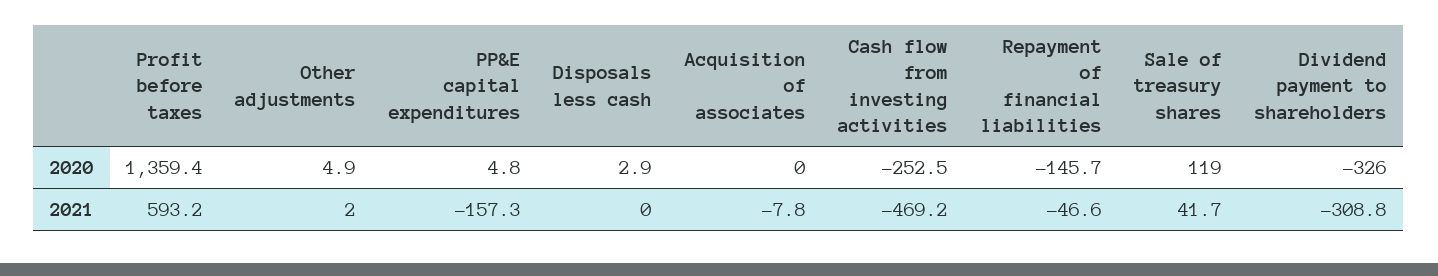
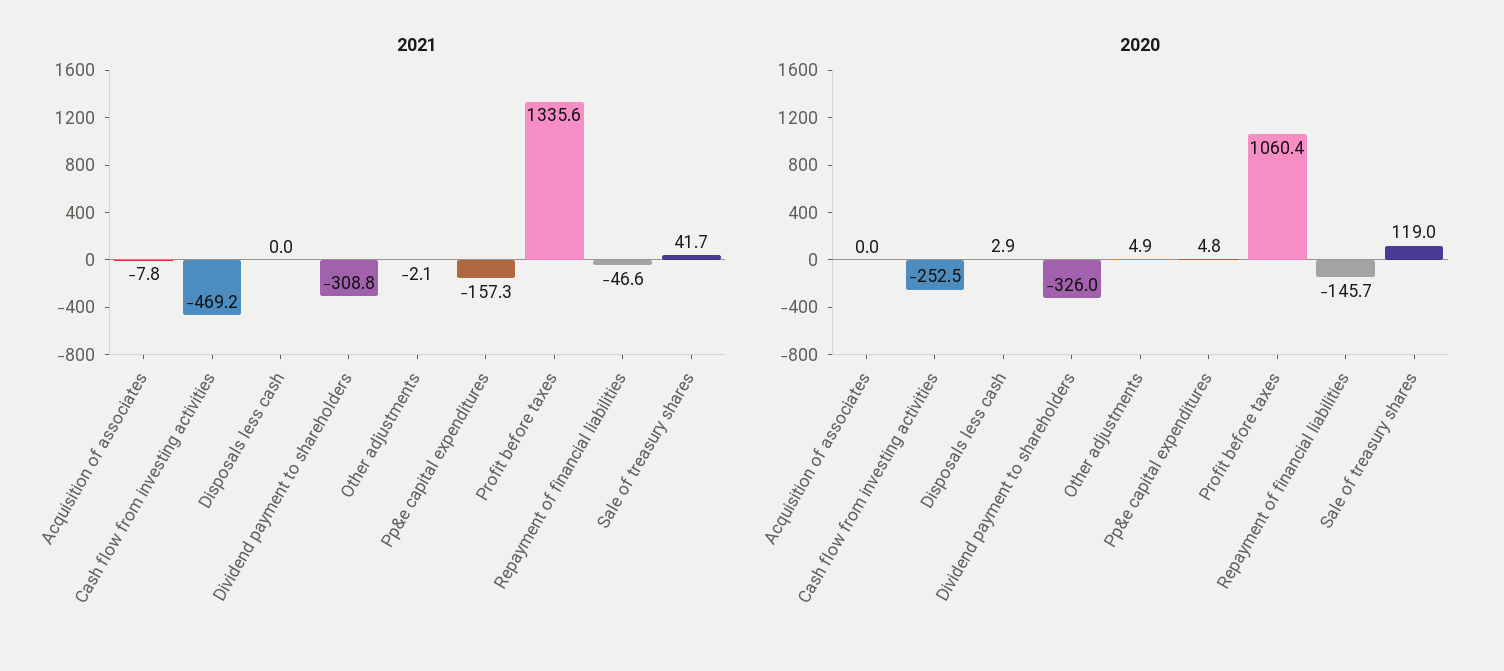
2020, Profit before taxes: 1359.4 -> 1060.4
2021, Profit before taxes: 593.2 -> 1335.6
2021, Other adjustments: 2 -> -2.1

